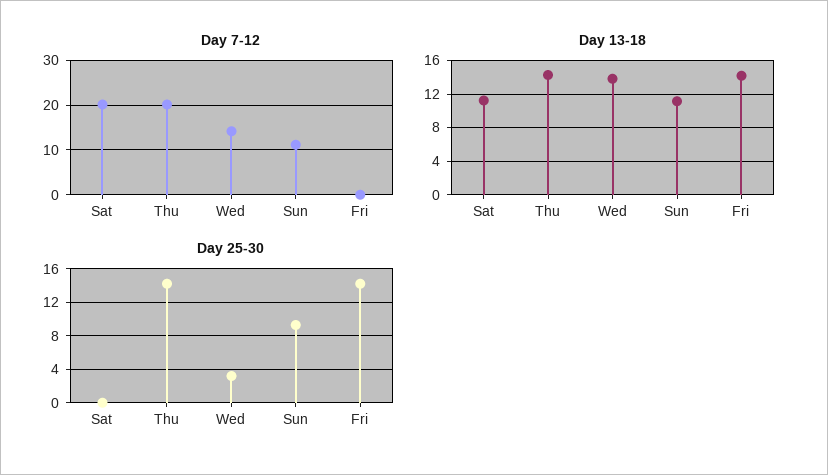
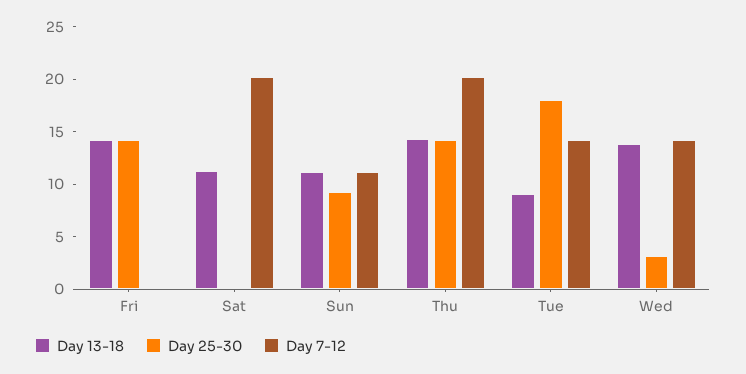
Day 13-18, Tue: none -> 9
Day 25-30, Tue: none -> 18
Day 7-12, Tue: none -> 14

